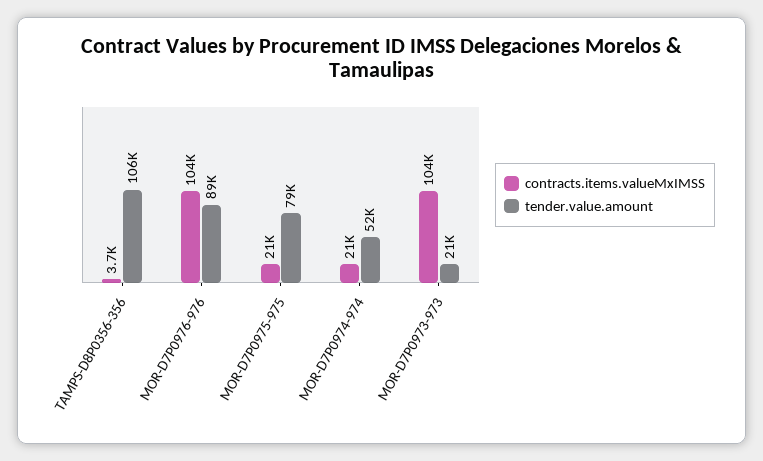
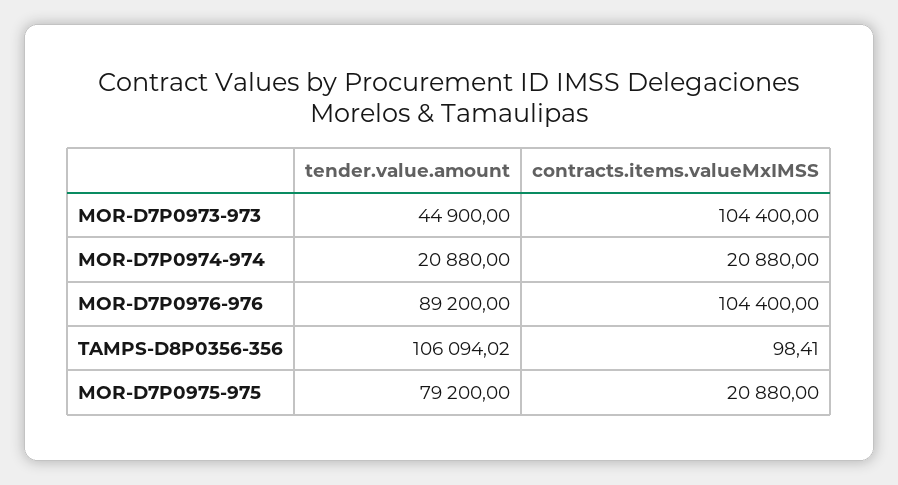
contracts.items.valueMxIMSS, TAMPS-D8P0356-356: 3700 -> 98.41
tender.value.amount, MOR-D7P0974-974: 52000 -> 20880
tender.value.amount, MOR-D7P0973-973: 21000 -> 44900

